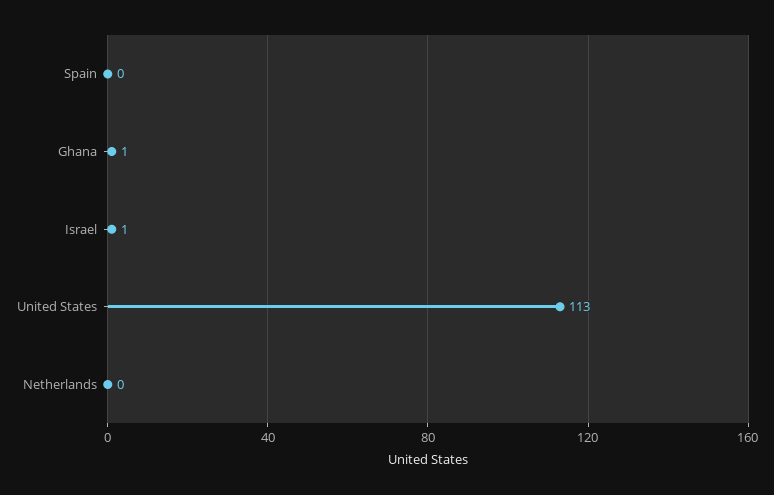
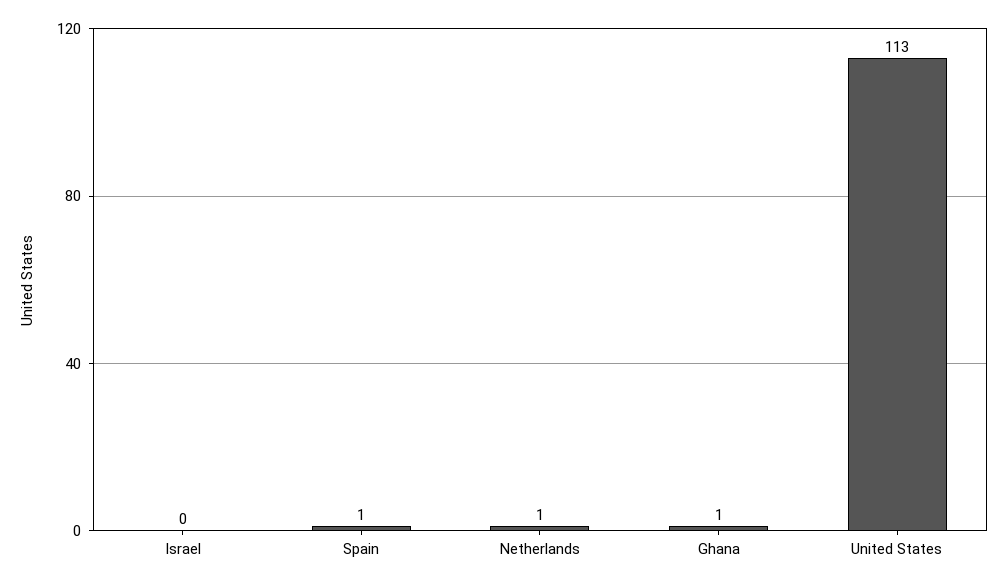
Spain: 0 -> 1
Israel: 1 -> 0
Netherlands: 0 -> 1

